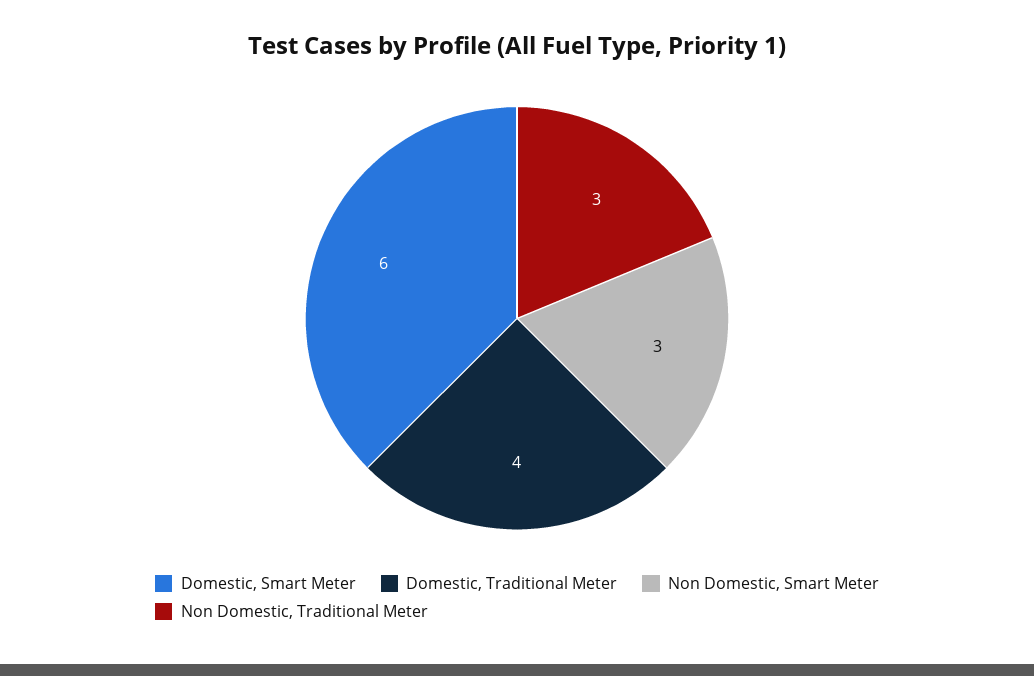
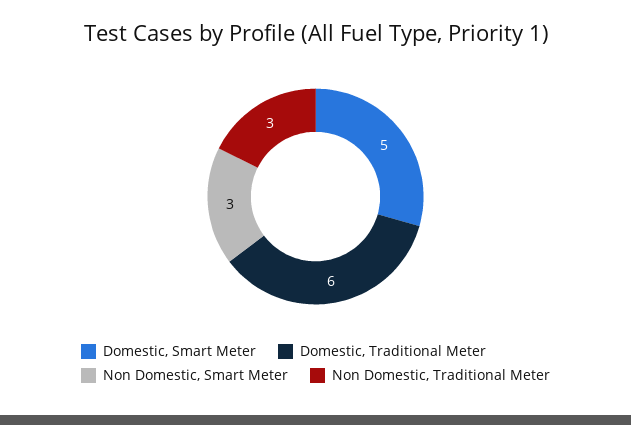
Domestic, Smart Meter: 6 -> 5
Domestic, Traditional Meter: 4 -> 6

